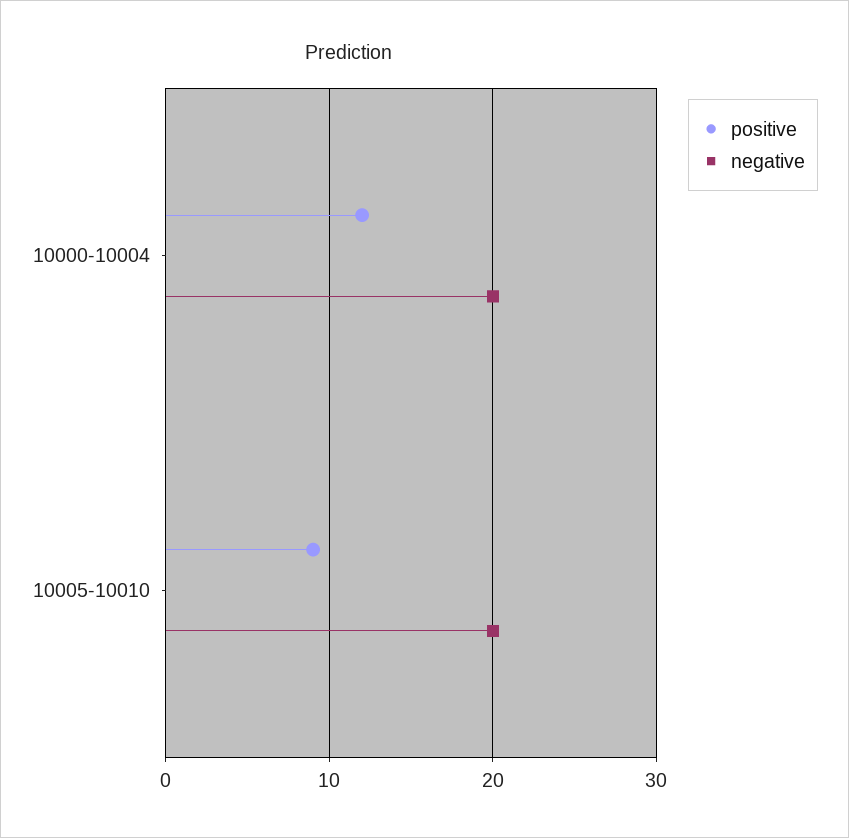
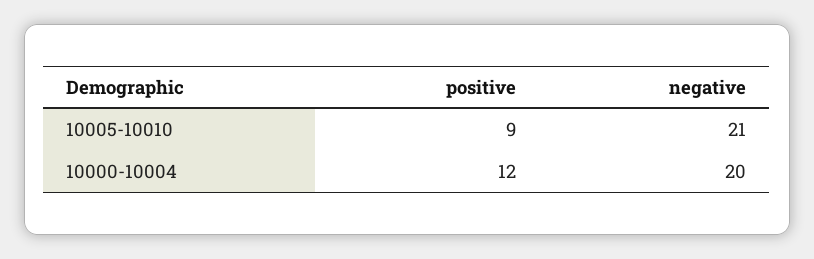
negative, 10005-10010: 20 -> 21

